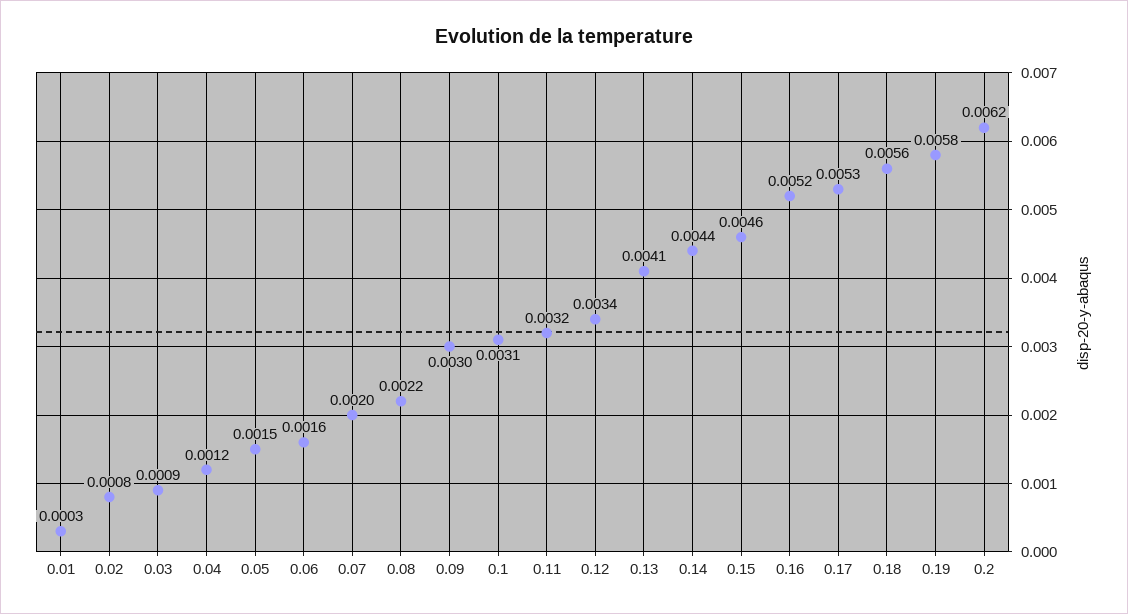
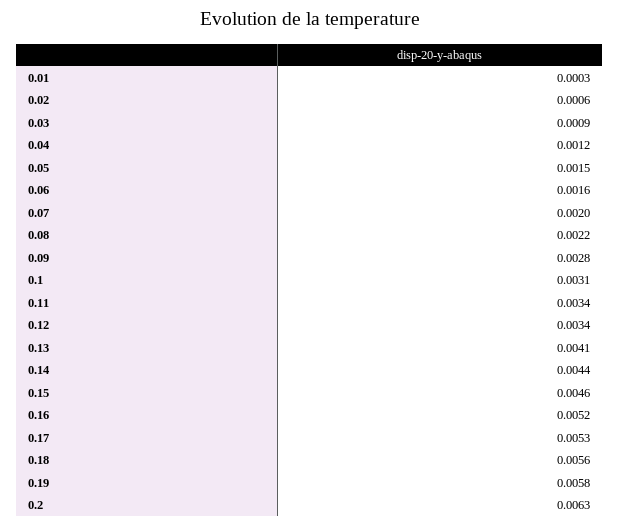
0.02: 0.0008 -> 0.0006
0.09: 0.003 -> 0.0028
0.11: 0.0032 -> 0.0034
0.2: 0.0062 -> 0.0063

